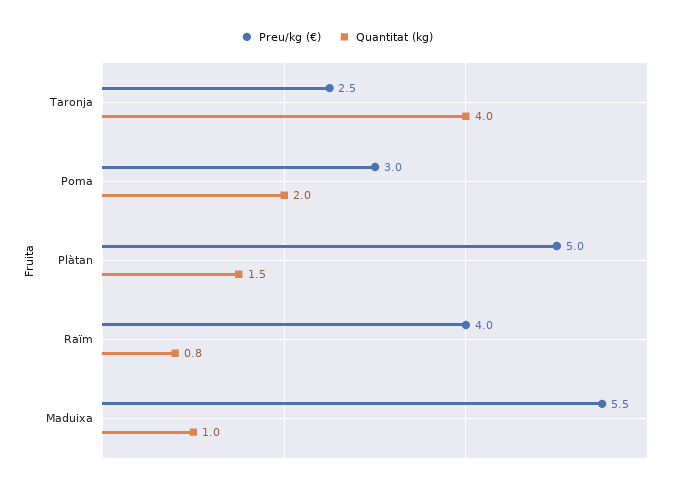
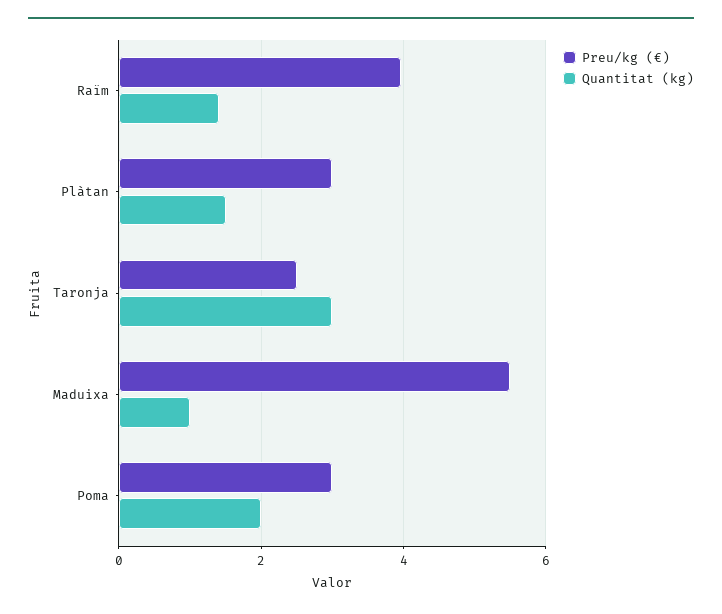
Quantitat (kg), Taronja: 4 -> 3
Preu/kg (€), Plàtan: 5 -> 3
Quantitat (kg), Raïm: 0.8 -> 1.4

